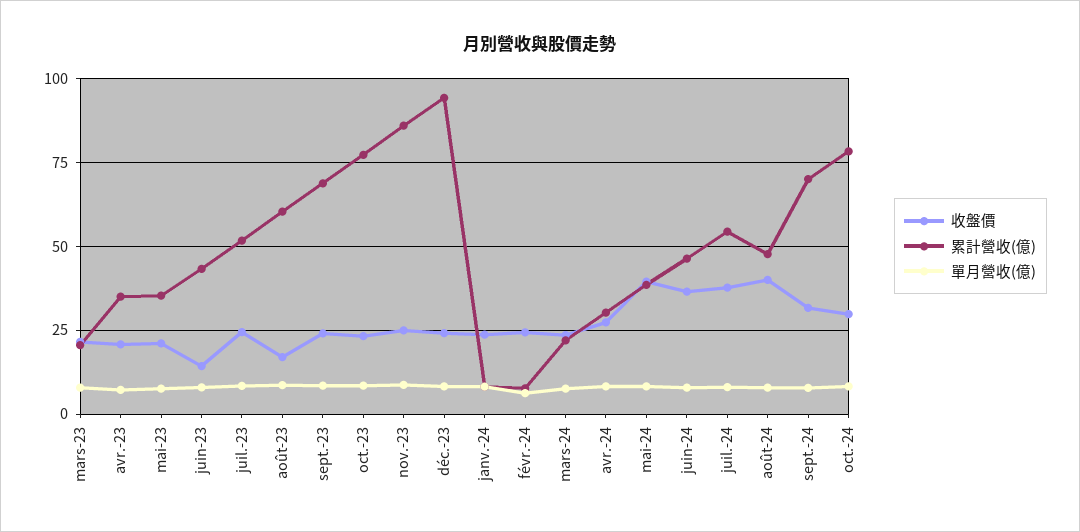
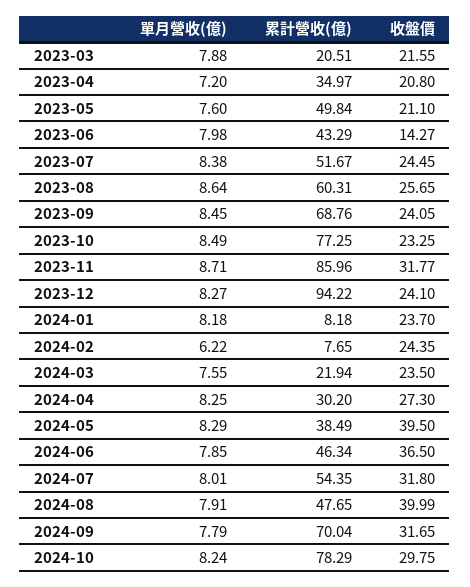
累計營收(億), mai-23: 35 -> 49.84
收盤價, août-23: 17.5 -> 25.65
收盤價, nov.-23: 25 -> 31.77
收盤價, juil.-24: 37.5 -> 31.8

